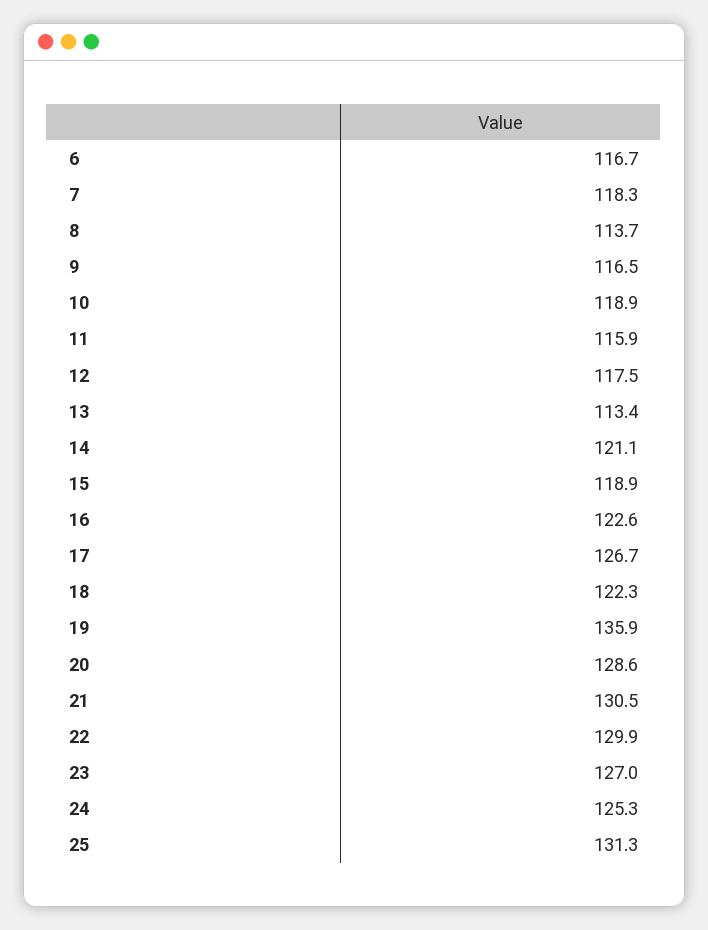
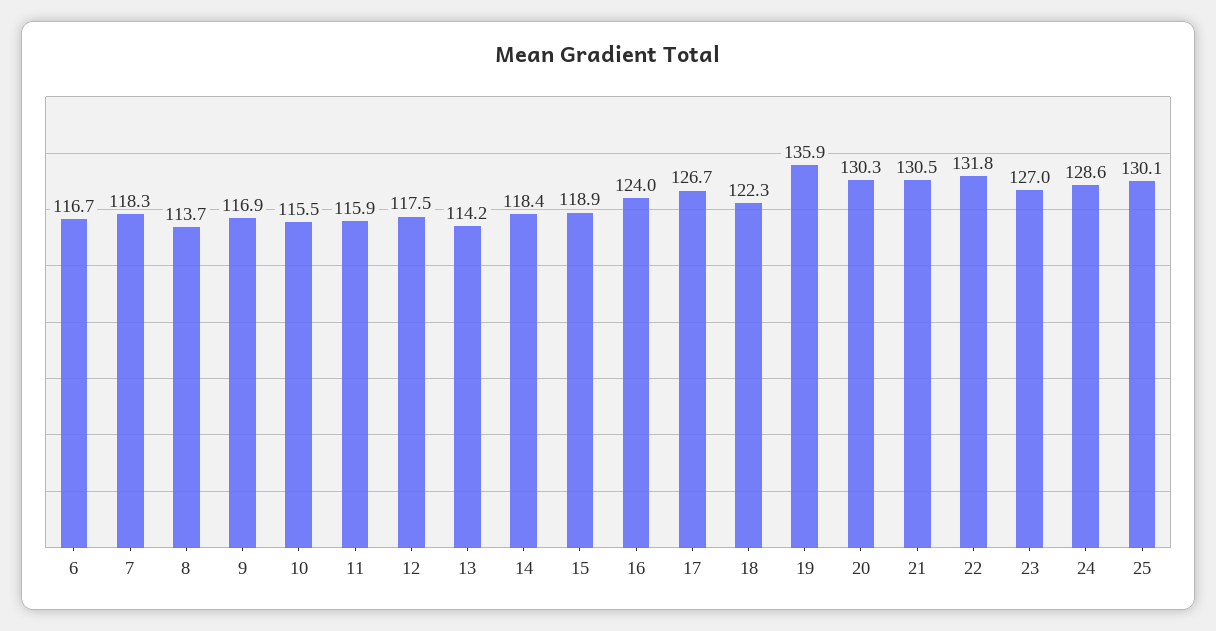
9: 116.5 -> 116.9
10: 118.9 -> 115.5
13: 113.4 -> 114.2
14: 121.1 -> 118.4
16: 122.6 -> 124
20: 128.6 -> 130.3
22: 129.9 -> 131.8
24: 125.3 -> 128.6
25: 131.3 -> 130.1

